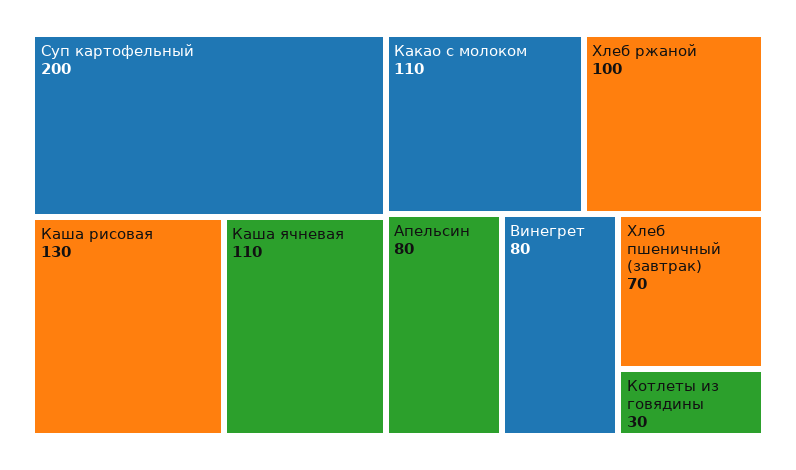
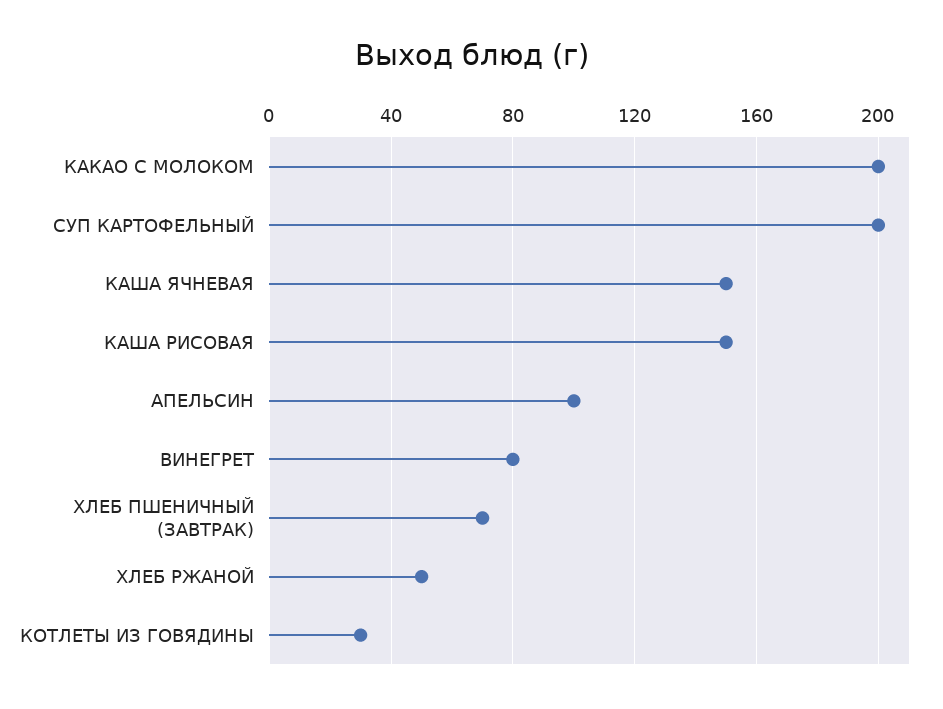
Каша рисовая: 130 -> 150
Каша ячневая: 110 -> 150
Какао с молоком: 110 -> 200
Хлеб ржаной: 100 -> 50
Апельсин: 80 -> 100

